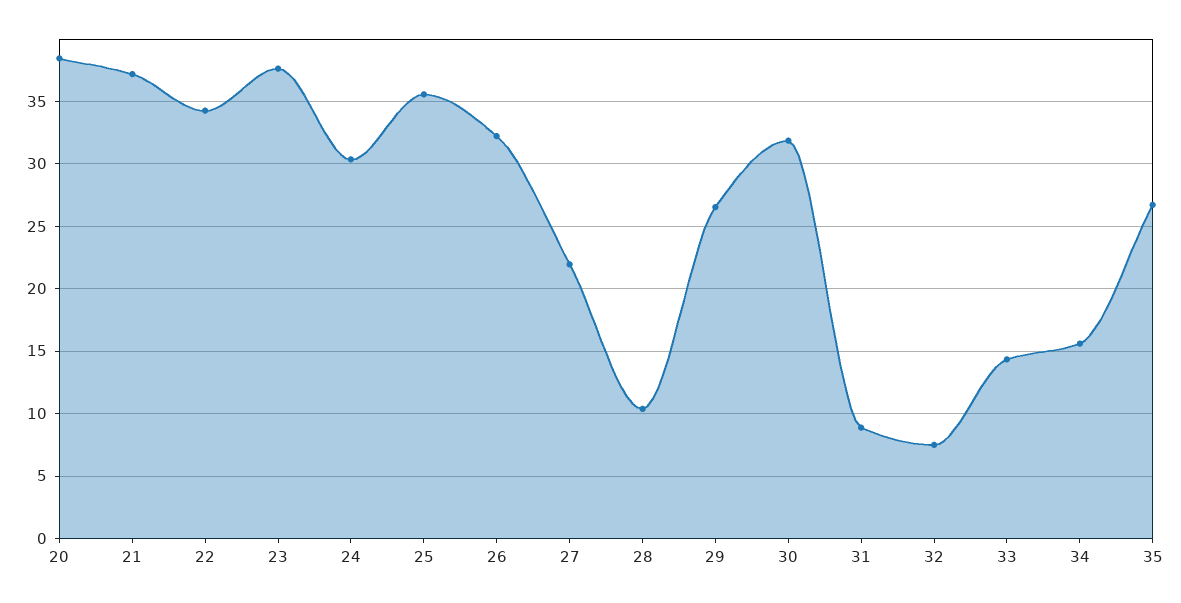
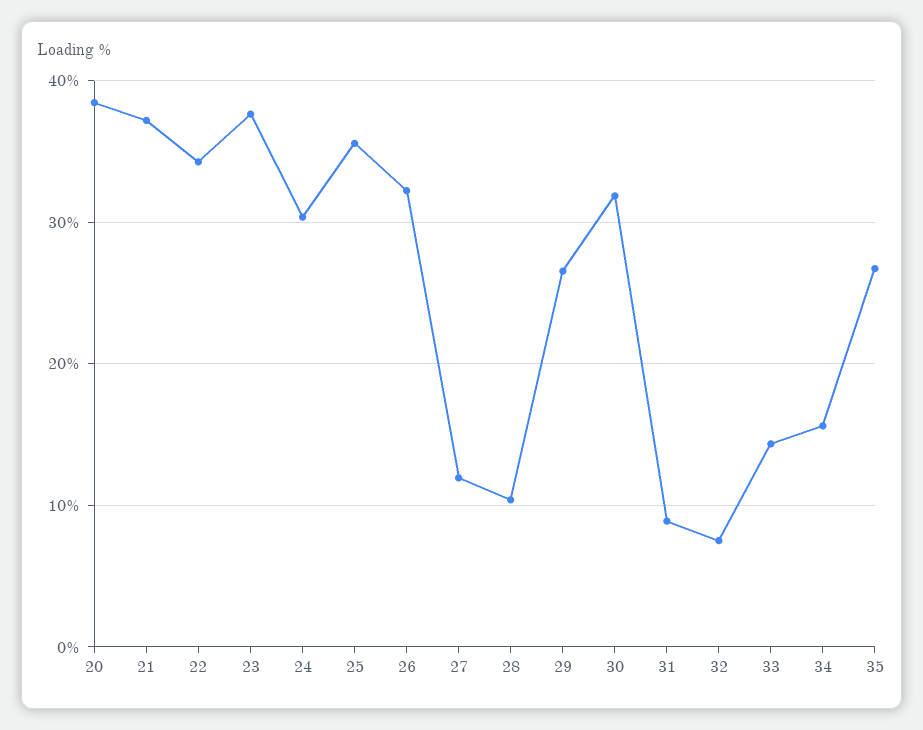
27: 22 -> 12

